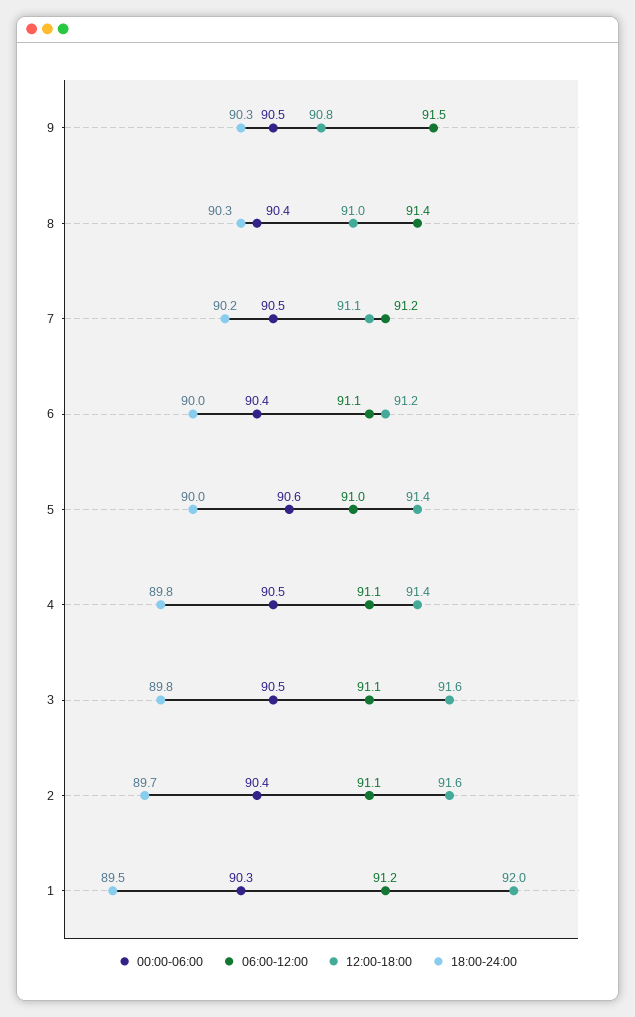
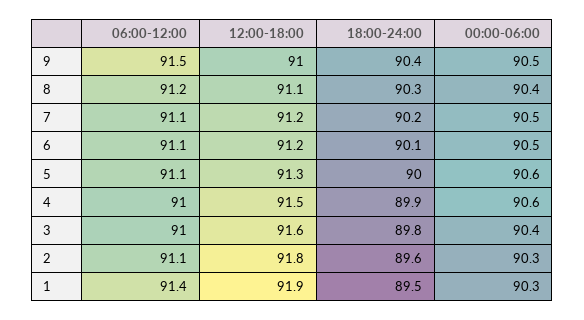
12:00-18:00, 9: 90.8 -> 91
18:00-24:00, 9: 90.3 -> 90.4
06:00-12:00, 8: 91.4 -> 91.2
12:00-18:00, 8: 91 -> 91.1
06:00-12:00, 7: 91.2 -> 91.1
12:00-18:00, 7: 91.1 -> 91.2
00:00-06:00, 6: 90.4 -> 90.5
18:00-24:00, 6: 90 -> 90.1
06:00-12:00, 5: 91 -> 91.1
12:00-18:00, 5: 91.4 -> 91.3
00:00-06:00, 4: 90.5 -> 90.6
06:00-12:00, 4: 91.1 -> 91
12:00-18:00, 4: 91.4 -> 91.5
18:00-24:00, 4: 89.8 -> 89.9
00:00-06:00, 3: 90.5 -> 90.4
06:00-12:00, 3: 91.1 -> 91
00:00-06:00, 2: 90.4 -> 90.3
12:00-18:00, 2: 91.6 -> 91.8
18:00-24:00, 2: 89.7 -> 89.6
06:00-12:00, 1: 91.2 -> 91.4
12:00-18:00, 1: 92 -> 91.9

